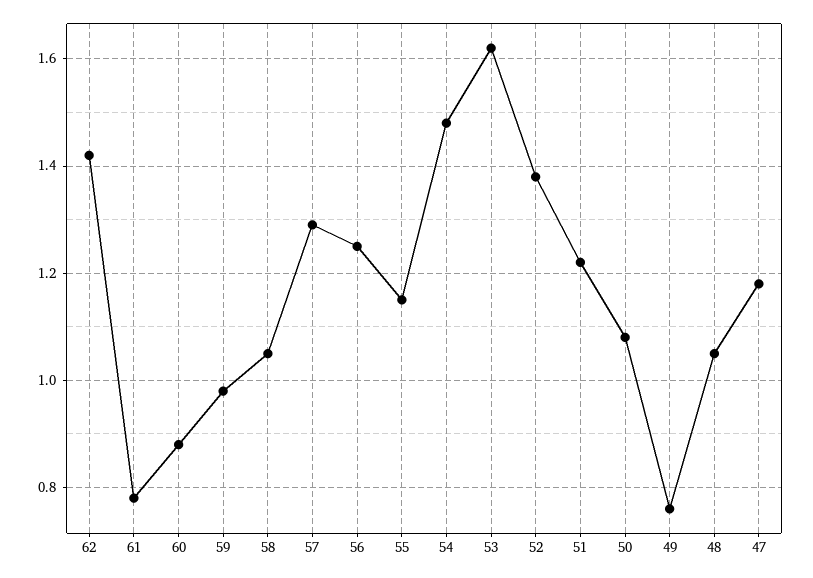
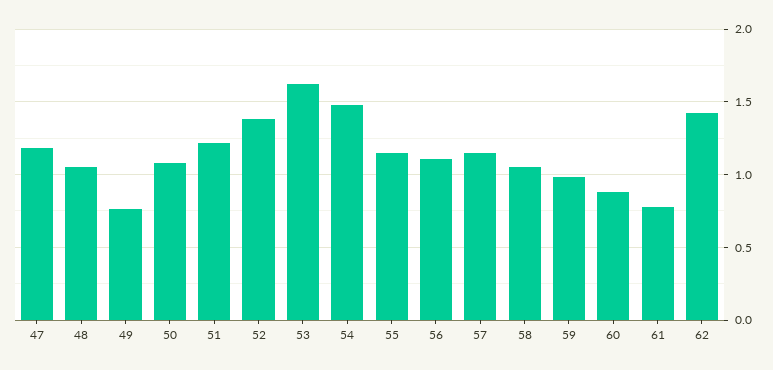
57: 1.3 -> 1.15
56: 1.25 -> 1.1

